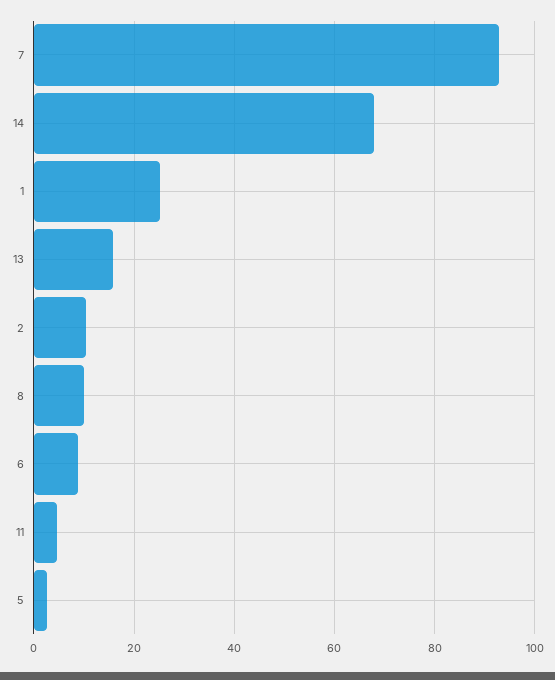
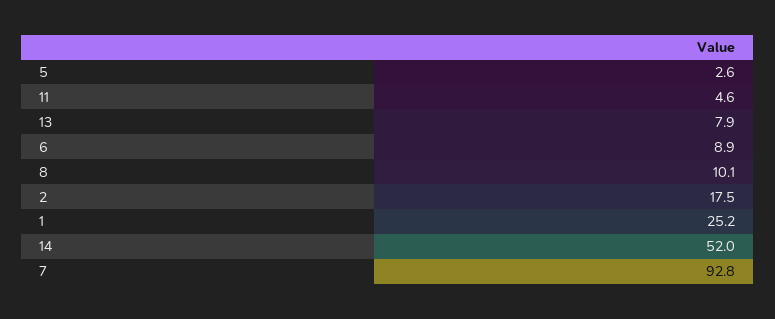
14: 68 -> 52
13: 16 -> 7.9
2: 10 -> 17.5

